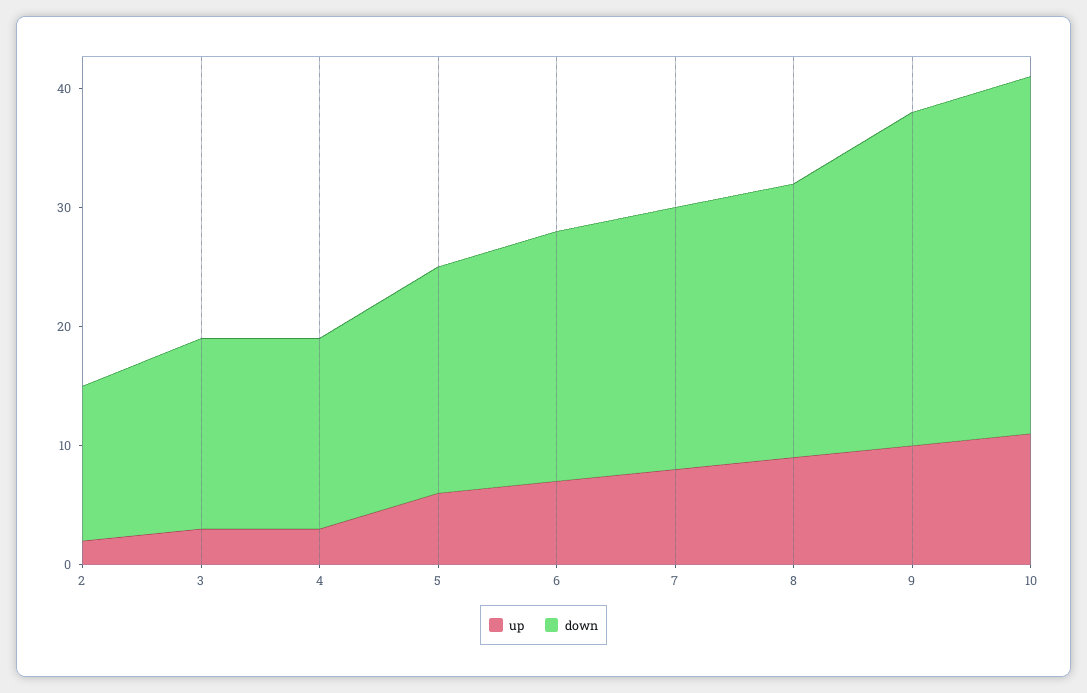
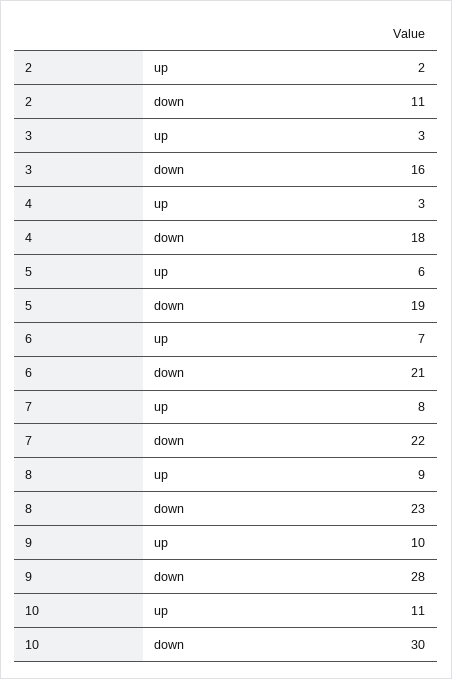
down, 2: 13 -> 11
down, 4: 16 -> 18

